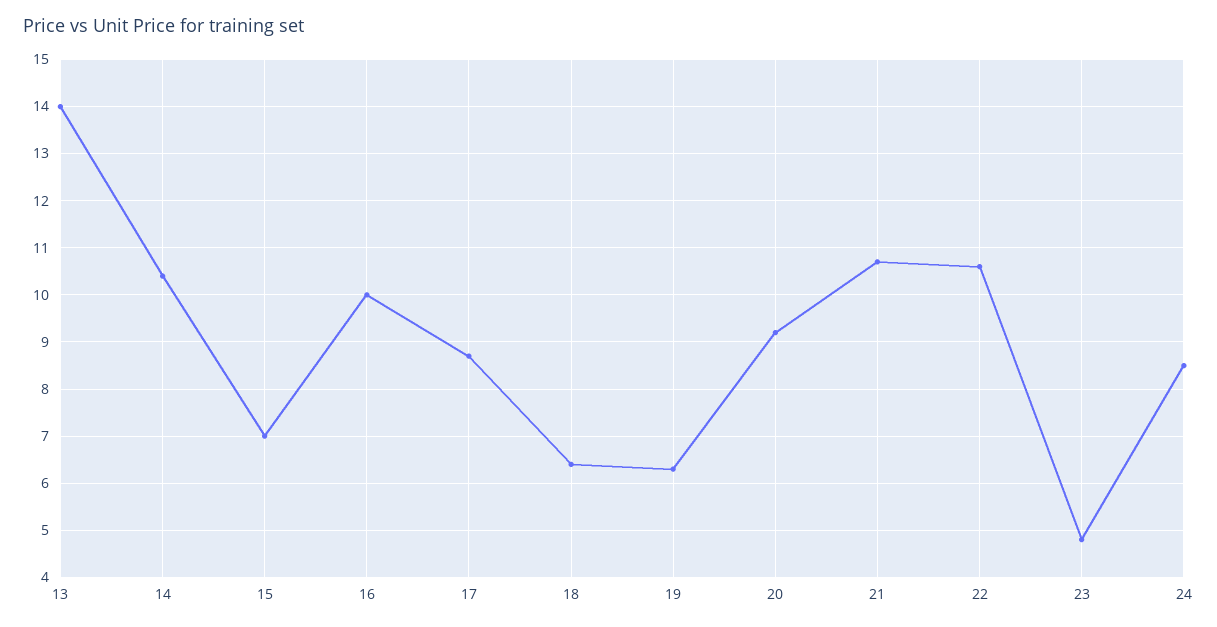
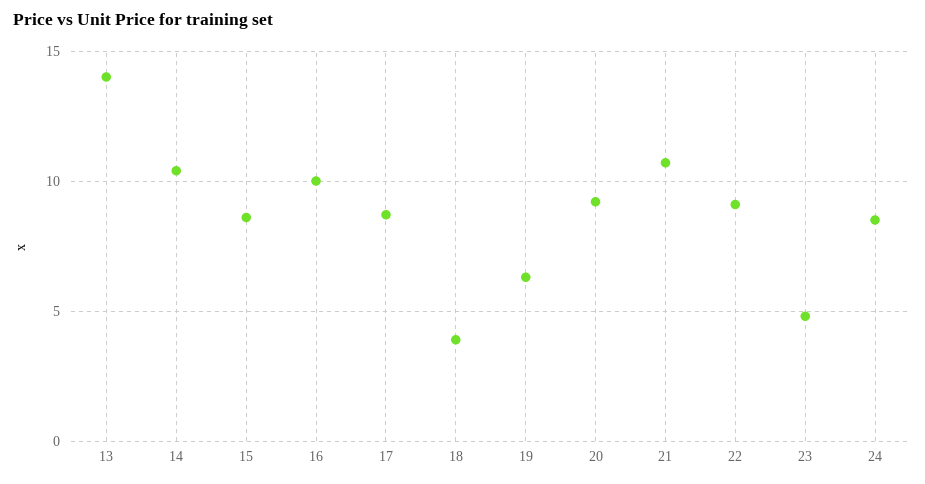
15: 7 -> 8.5
18: 6.5 -> 4
22: 10.5 -> 9

